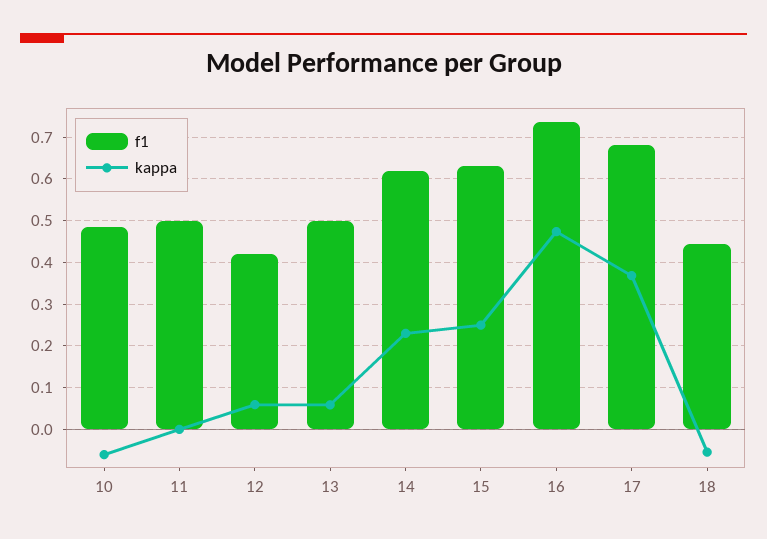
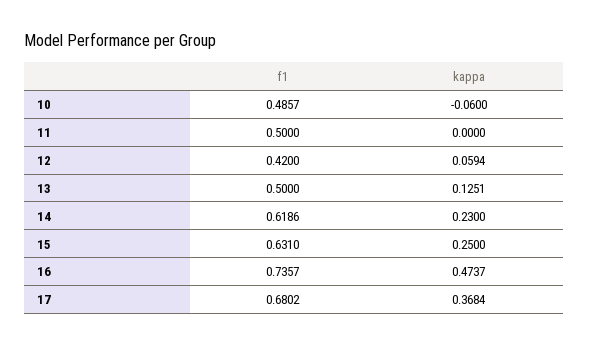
kappa, 13: 0.06 -> 0.1251
f1, 18: 0.44 -> none
kappa, 18: -0.06 -> none

